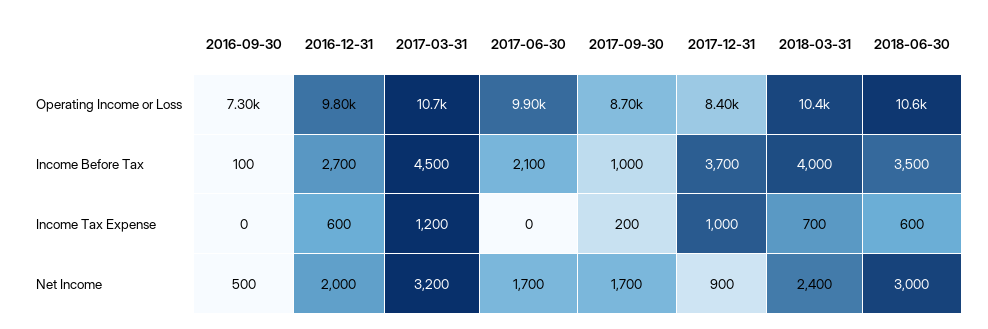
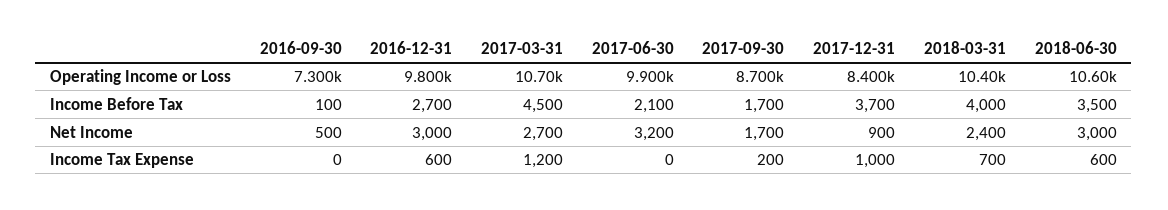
2017-09-30, Income Before Tax: 1000 -> 1700
2016-12-31, Net Income: 2000 -> 3000
2017-03-31, Net Income: 3200 -> 2700
2017-06-30, Net Income: 1700 -> 3200

